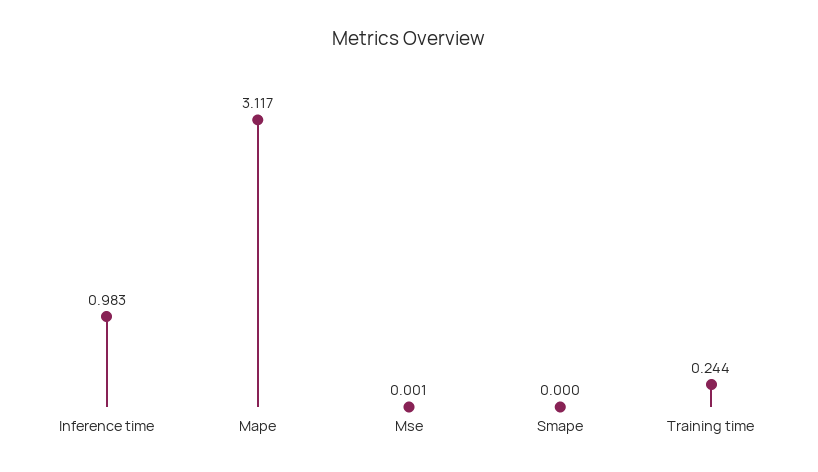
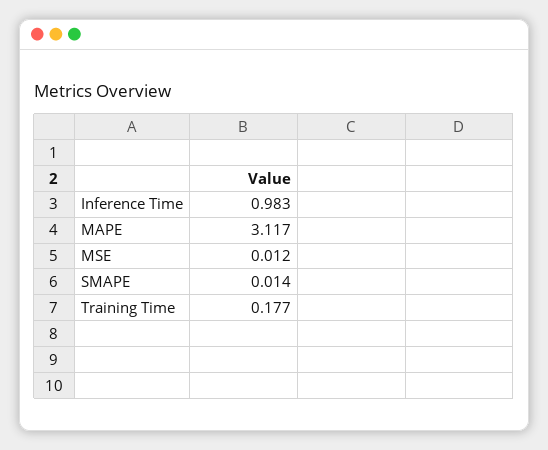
Mse: 0.001 -> 0.012
Smape: 0 -> 0.014
Training time: 0.244 -> 0.177

